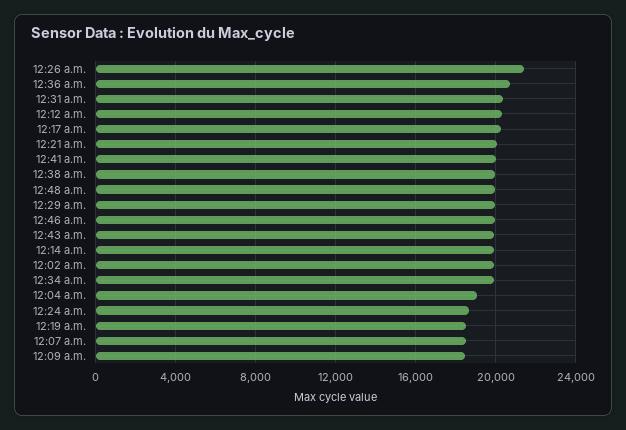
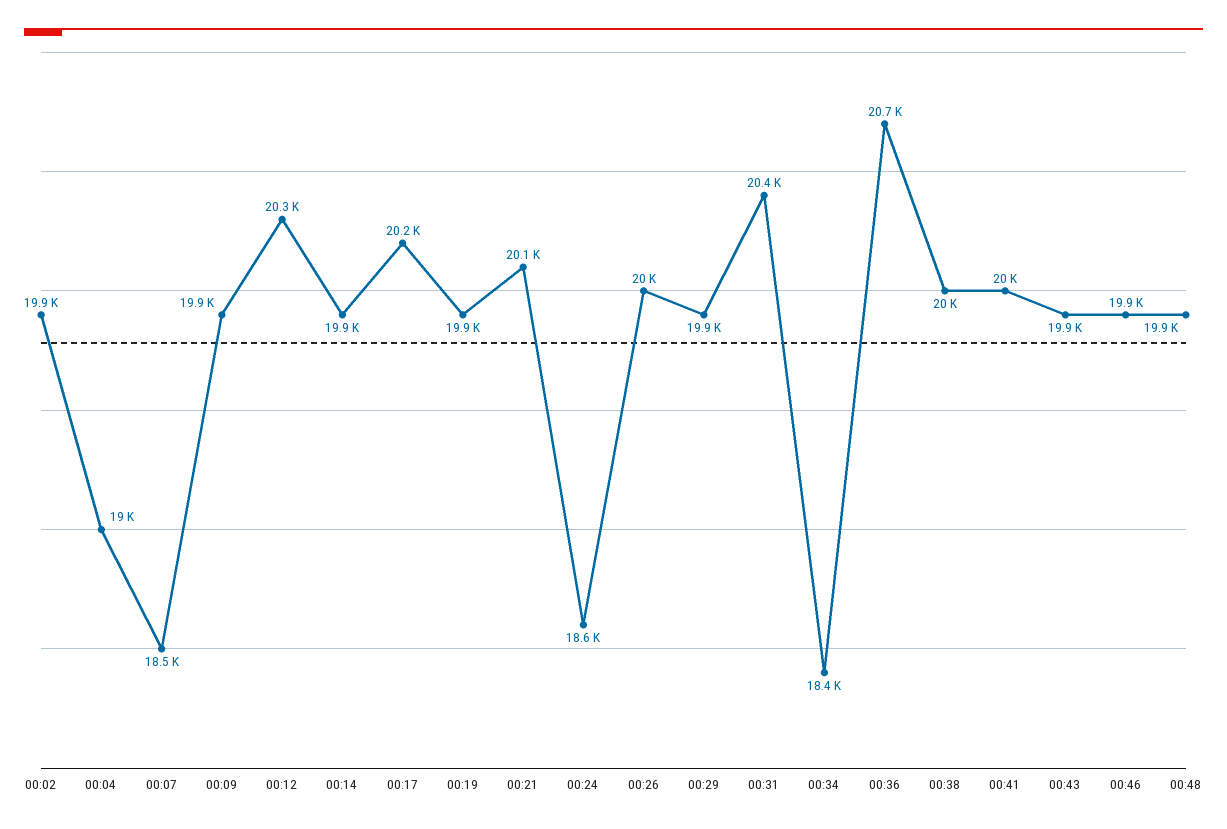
12:26 a.m.: 21500 -> 20000
12:34 a.m.: 20000 -> 18400
12:19 a.m.: 18500 -> 19900
12:09 a.m.: 18500 -> 19900

